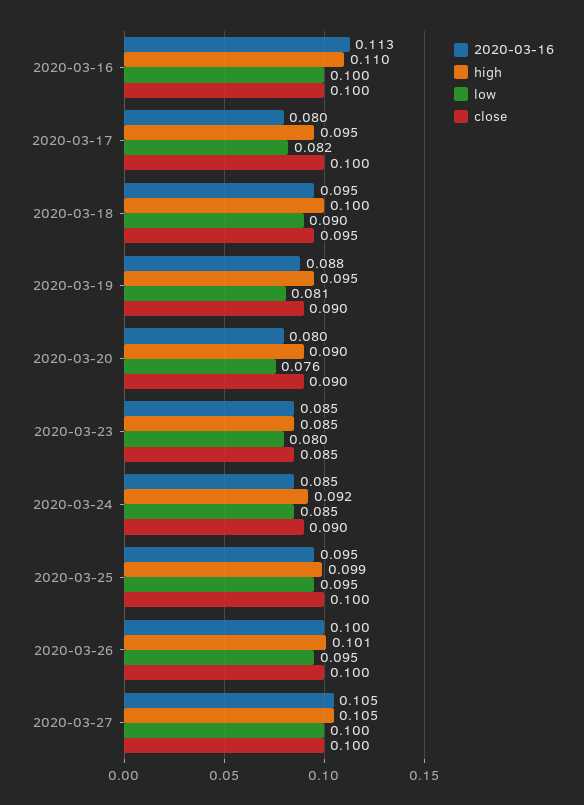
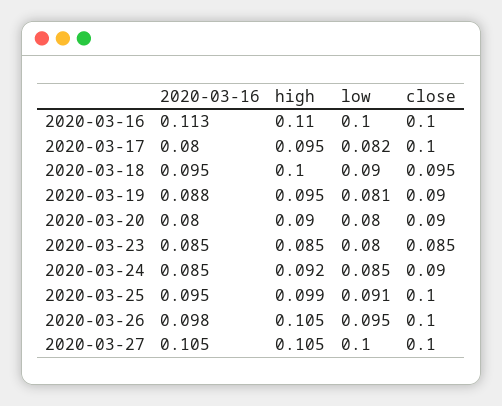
low, 2020-03-20: 0.076 -> 0.08
low, 2020-03-25: 0.095 -> 0.091
2020-03-16, 2020-03-26: 0.1 -> 0.098
high, 2020-03-26: 0.101 -> 0.105

